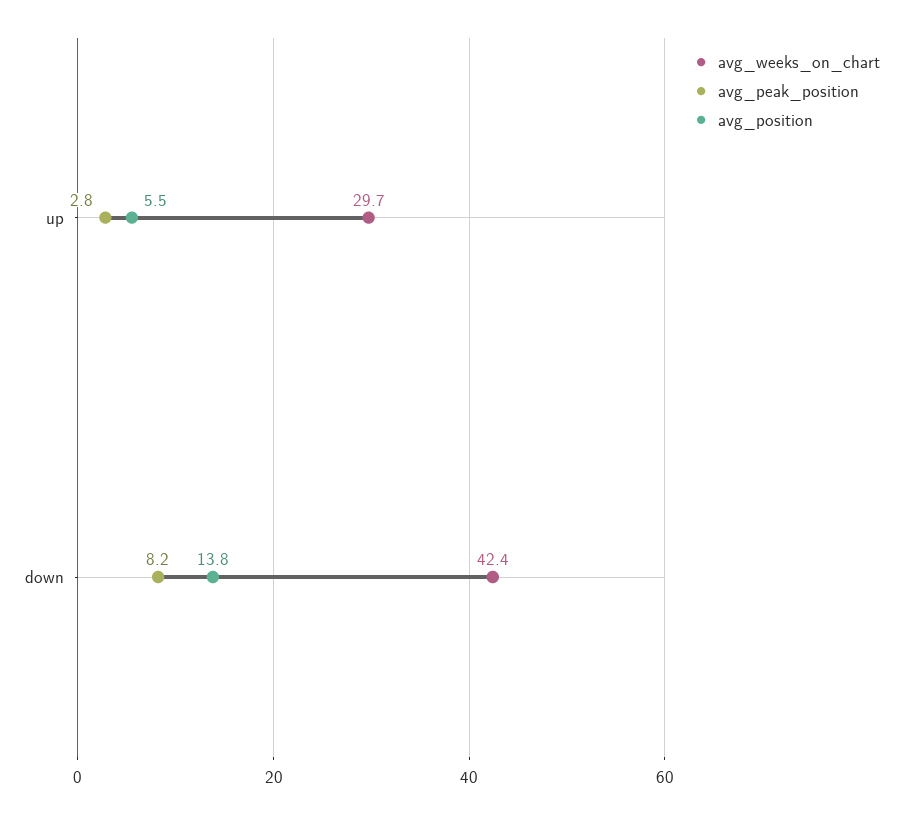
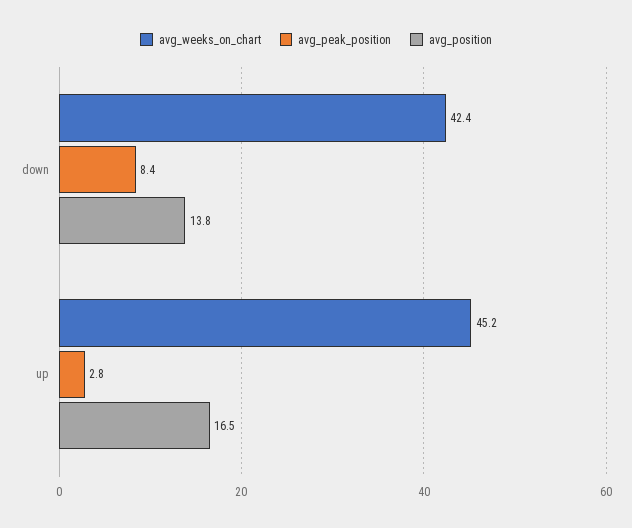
avg_weeks_on_chart, up: 29.7 -> 45.2
avg_position, up: 5.5 -> 16.5
avg_peak_position, down: 8.2 -> 8.4

